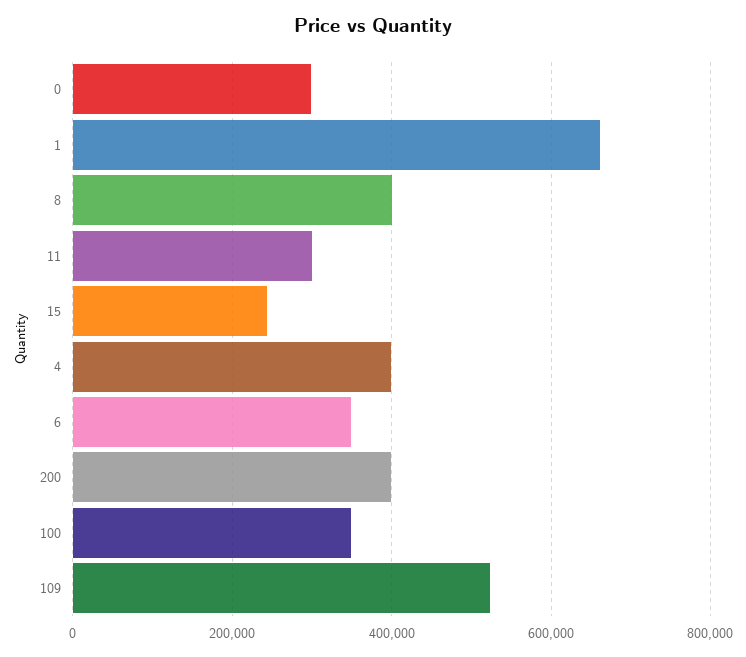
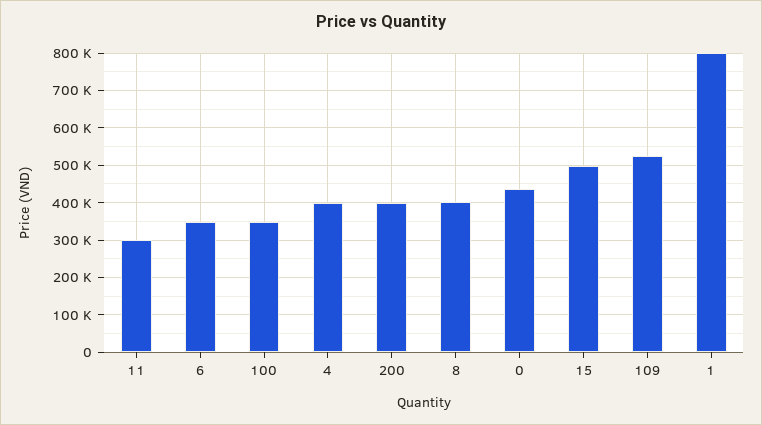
0: 300000 -> 440000
1: 660000 -> 800000
15: 240000 -> 500000

